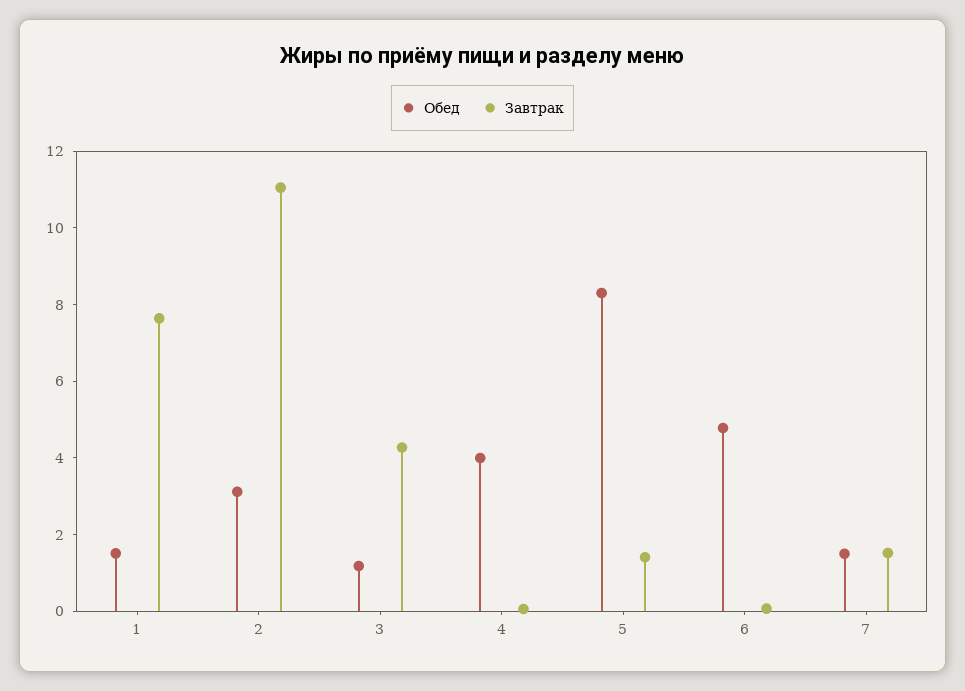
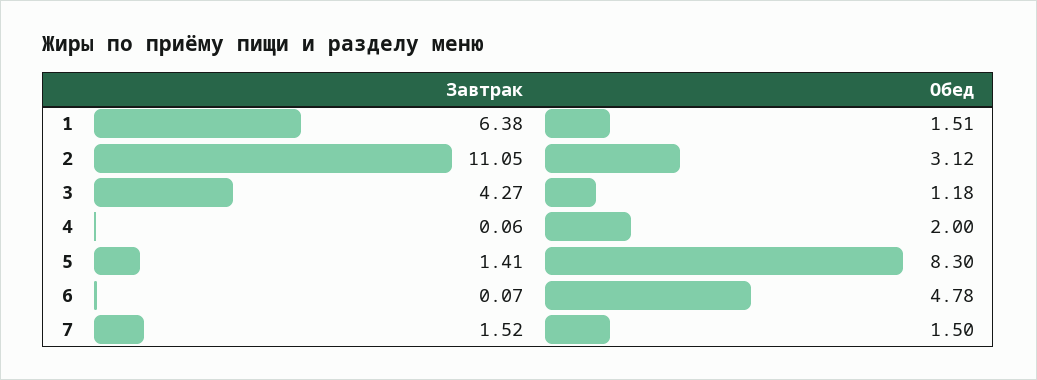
Завтрак, 1: 7.5 -> 6.38
Обед, 4: 4 -> 2

